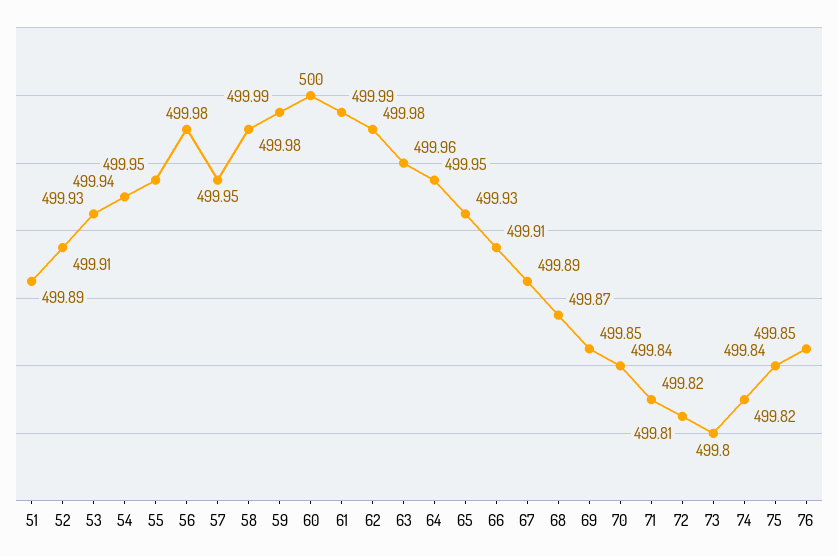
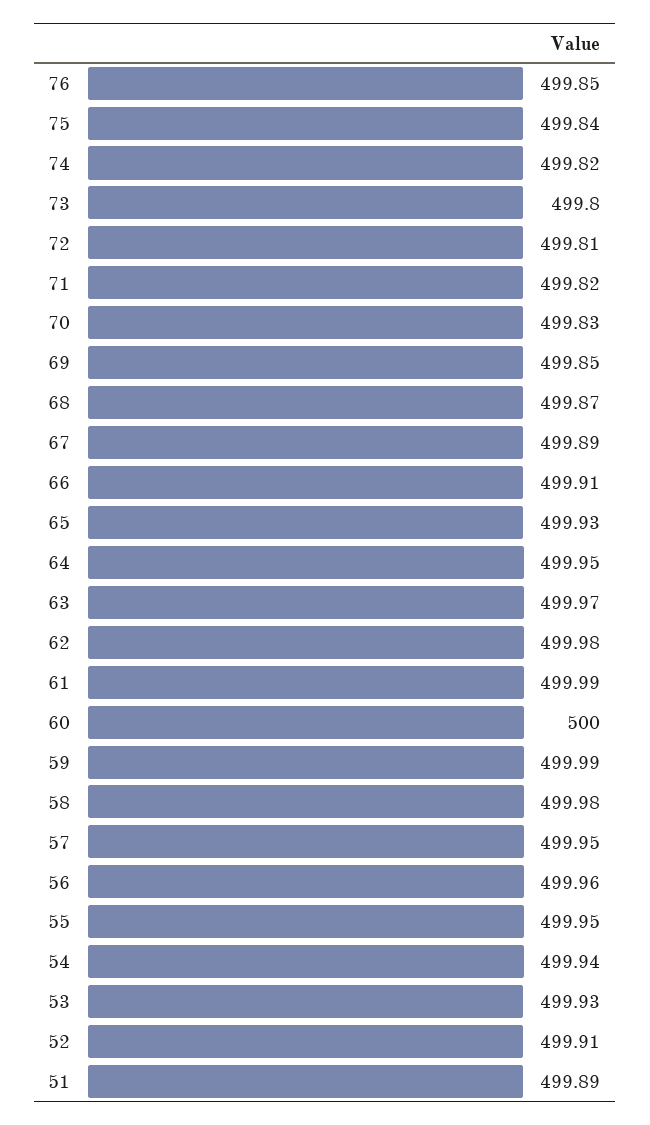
56: 499.98 -> 499.96
63: 499.96 -> 499.97
70: 499.84 -> 499.83

